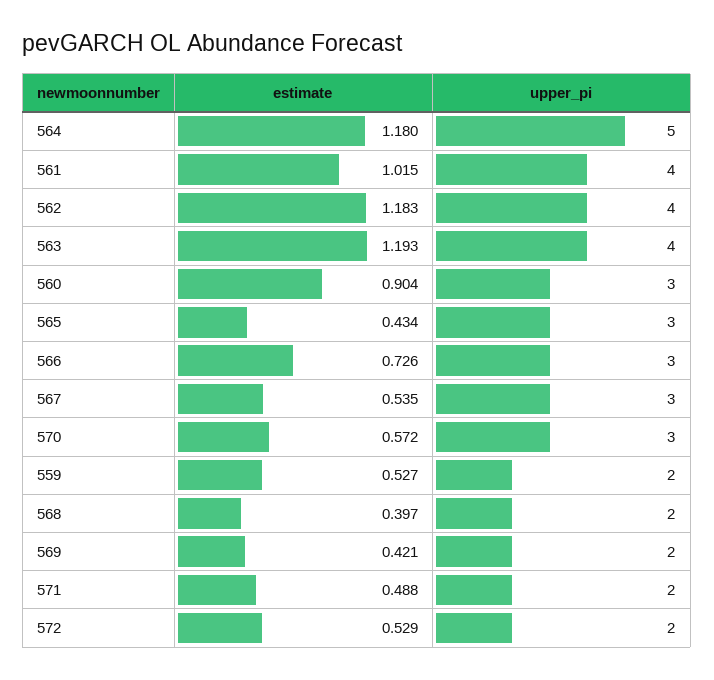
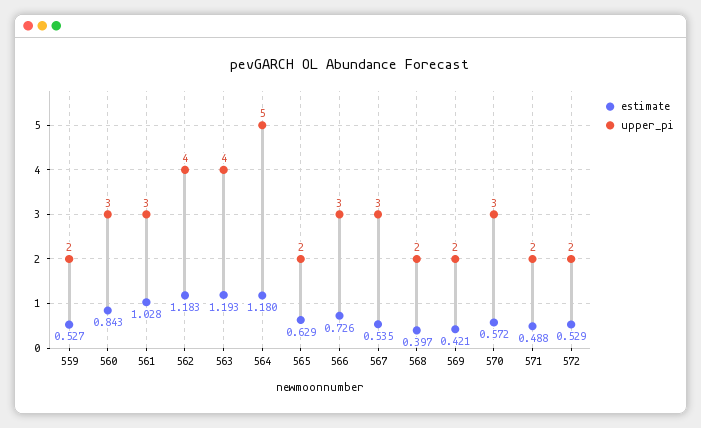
estimate, 561: 1.015 -> 1.028
upper_pi, 561: 4 -> 3
estimate, 560: 0.904 -> 0.843
estimate, 565: 0.434 -> 0.629
upper_pi, 565: 3 -> 2

